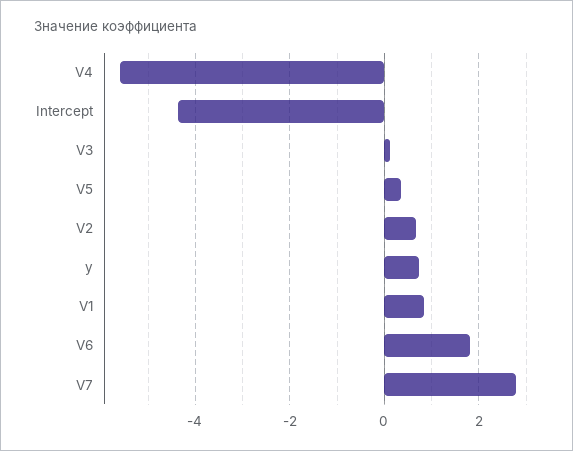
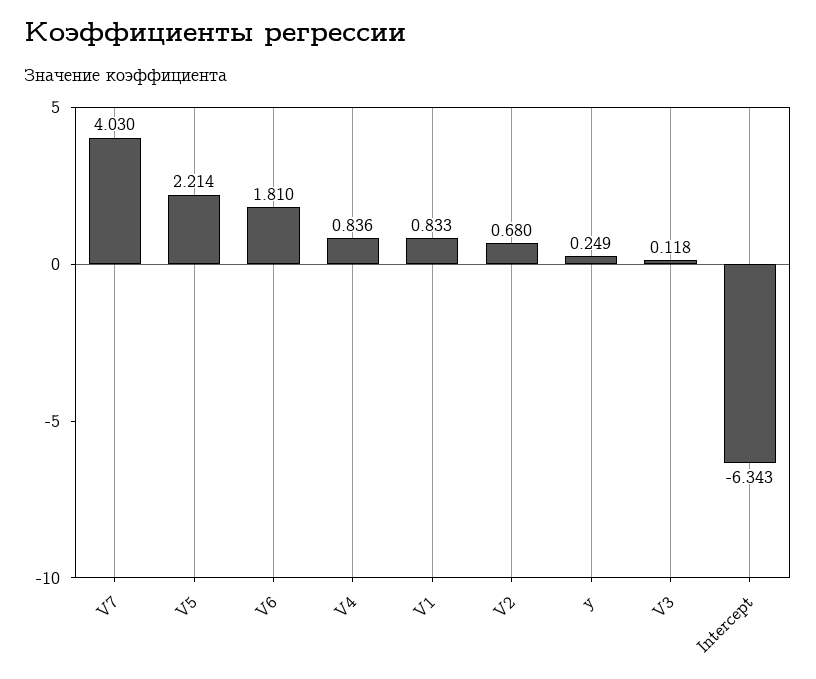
V4: -5.6 -> 0.836
Intercept: -4.4 -> -6.343
V5: 0.4 -> 2.214
y: 0.8 -> 0.249
V7: 2.8 -> 4.03

